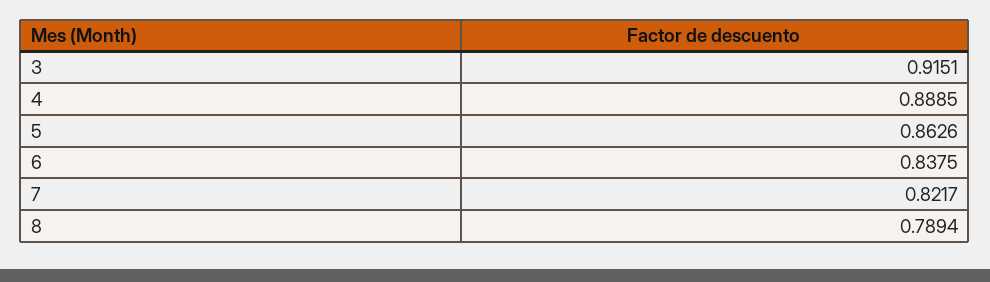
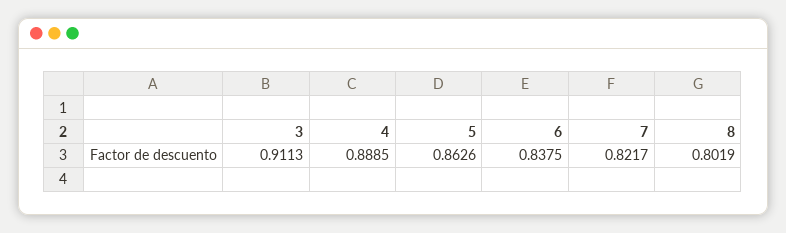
3: 0.9151 -> 0.9113
8: 0.7894 -> 0.8019

